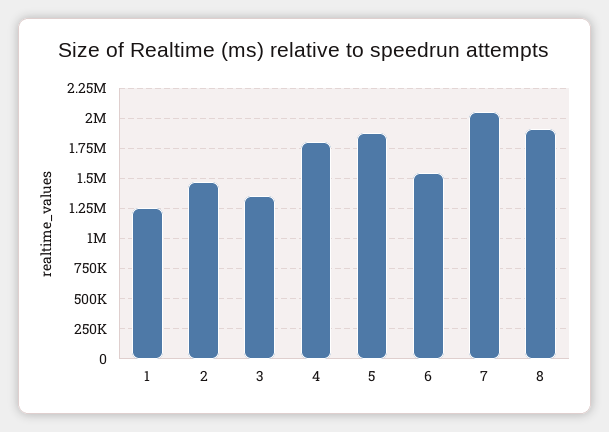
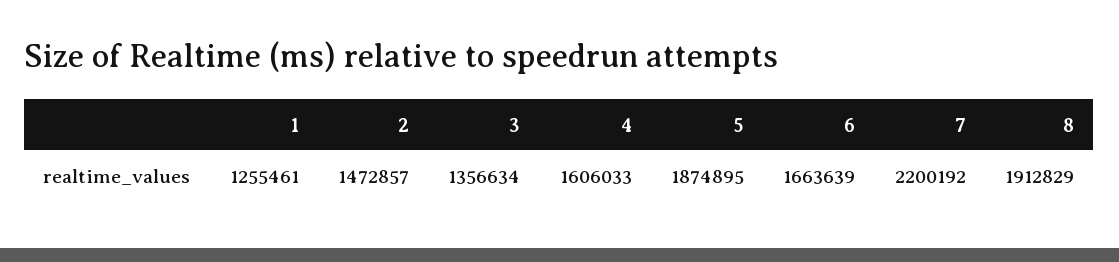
4: 1800000 -> 1606033
6: 1550000 -> 1663639
7: 2050000 -> 2200192

